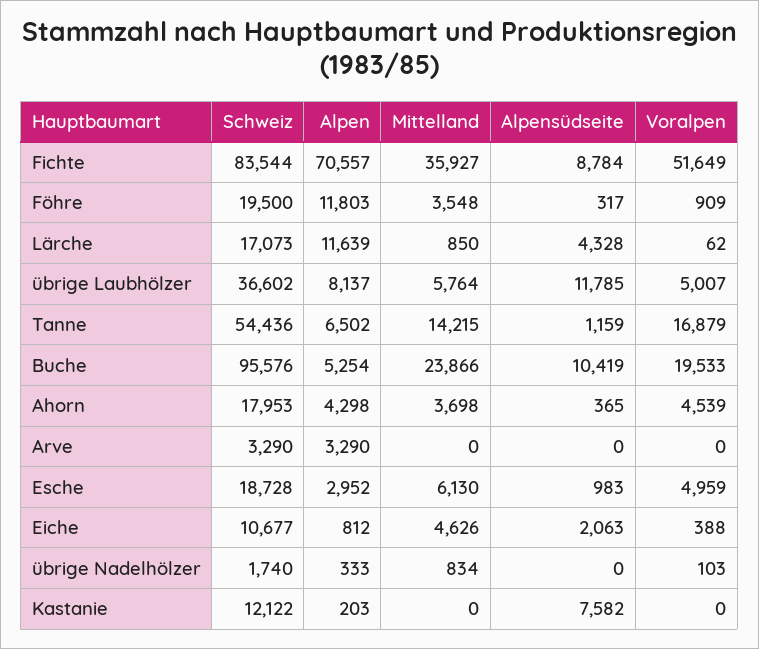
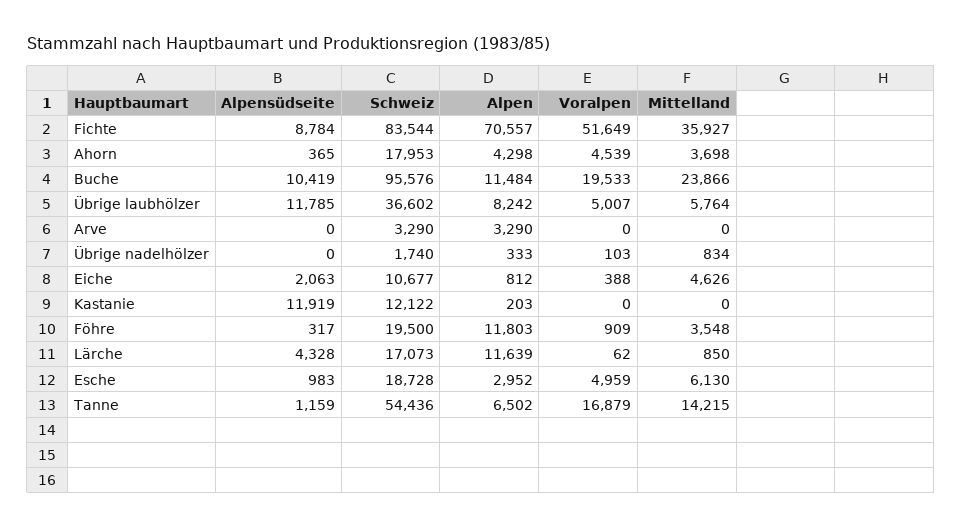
Alpen, übrige Laubhölzer: 8137 -> 8242
Alpen, Buche: 5254 -> 11484
Alpensüdseite, Kastanie: 7582 -> 11919

